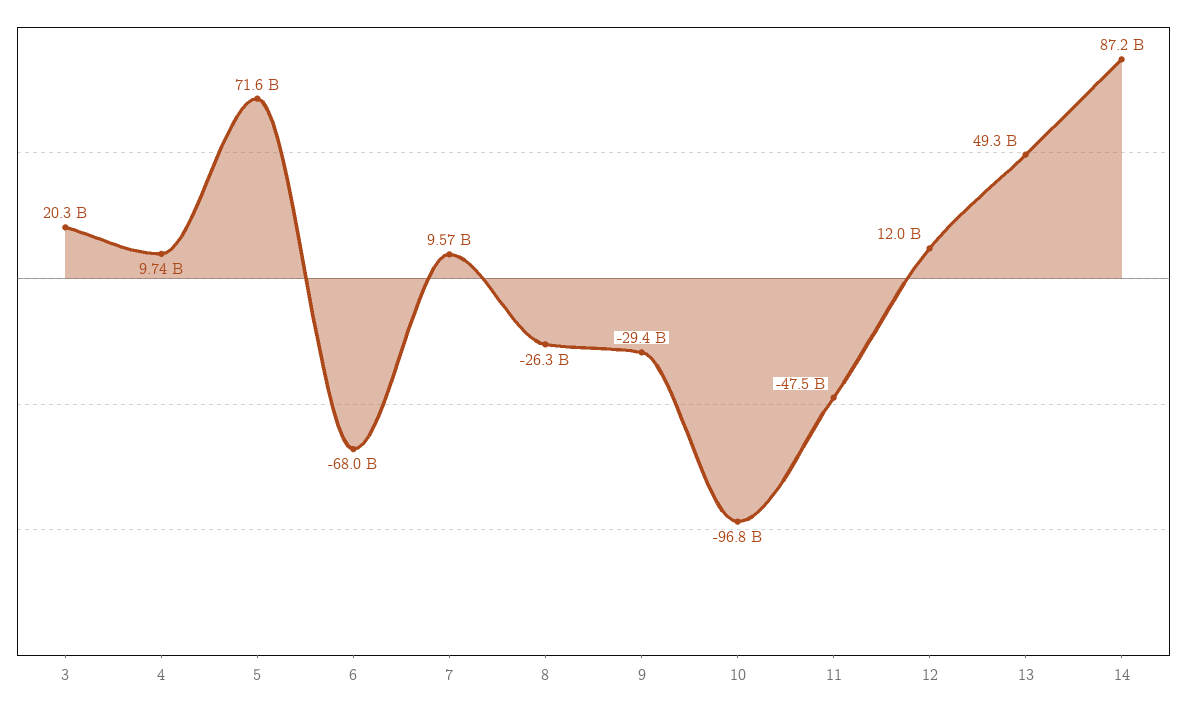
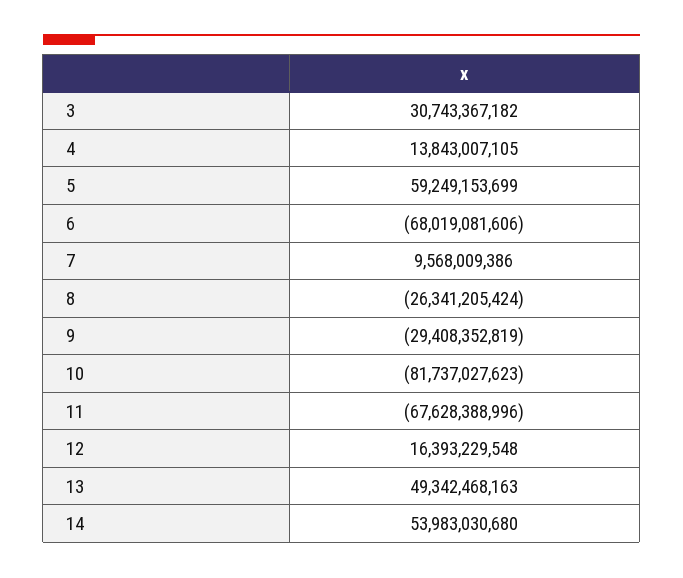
3: 20300000000 -> 30743367182
4: 9740000000 -> 13843007105
5: 71600000000 -> 59249153699
10: -96800000000 -> -81737027623
11: -47500000000 -> -67628388996
12: 12000000000 -> 16393229548
14: 87200000000 -> 53983030680

